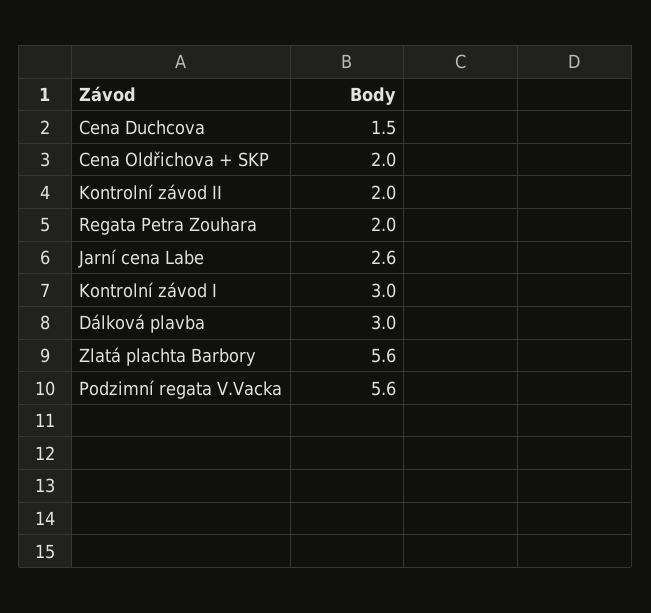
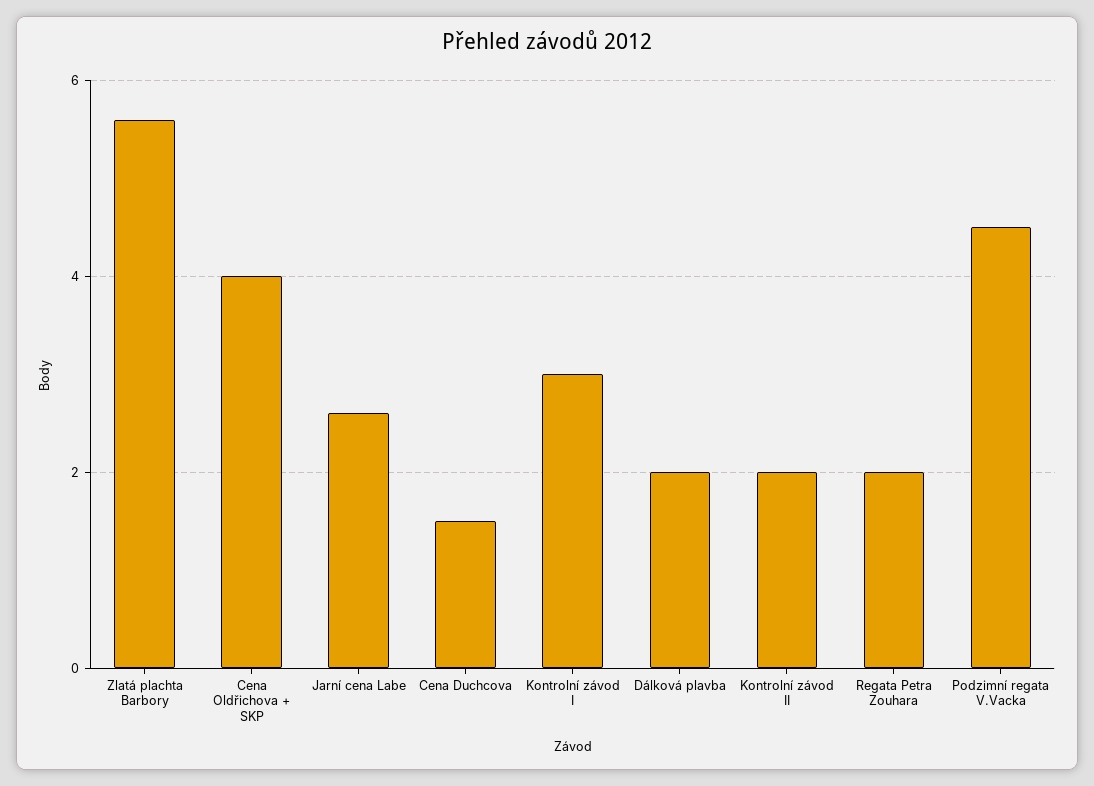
Cena Oldřichova + SKP: 2 -> 4
Dálková plavba: 3 -> 2
Podzimní regata V.Vacka: 5.6 -> 4.5

